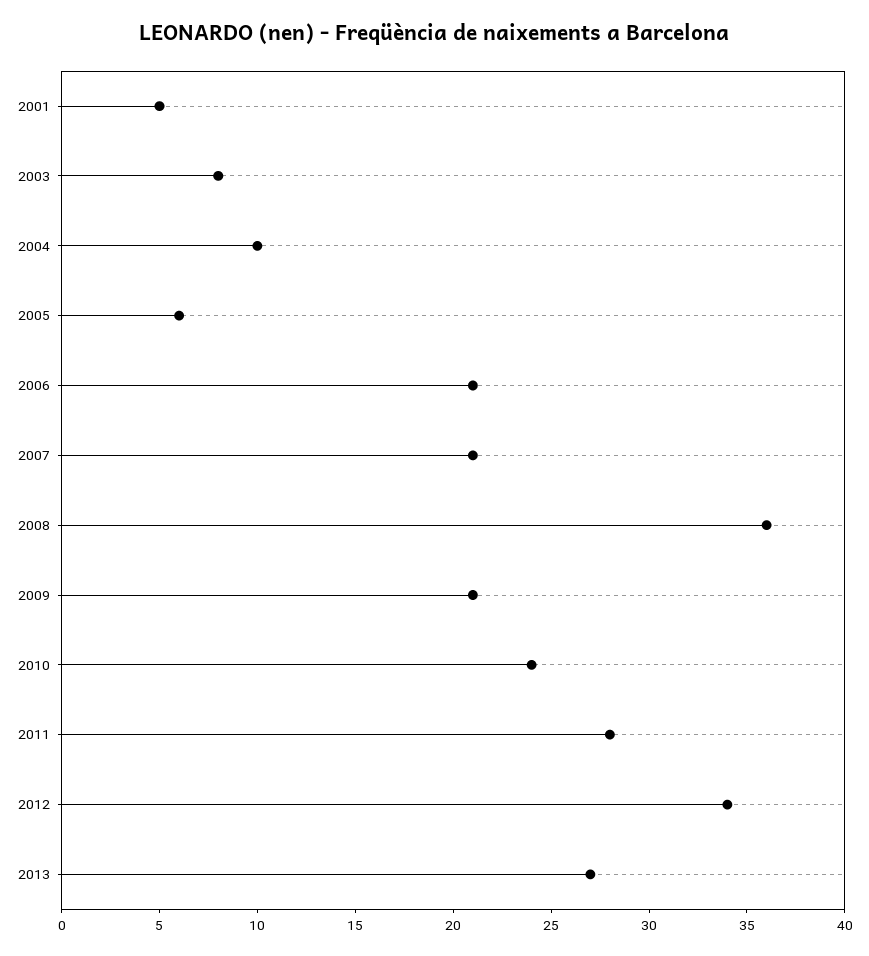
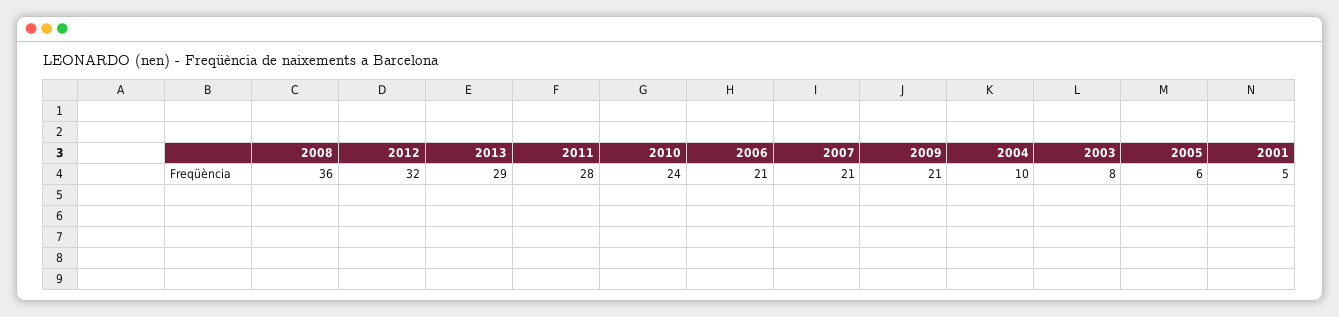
2012: 34 -> 32
2013: 27 -> 29

